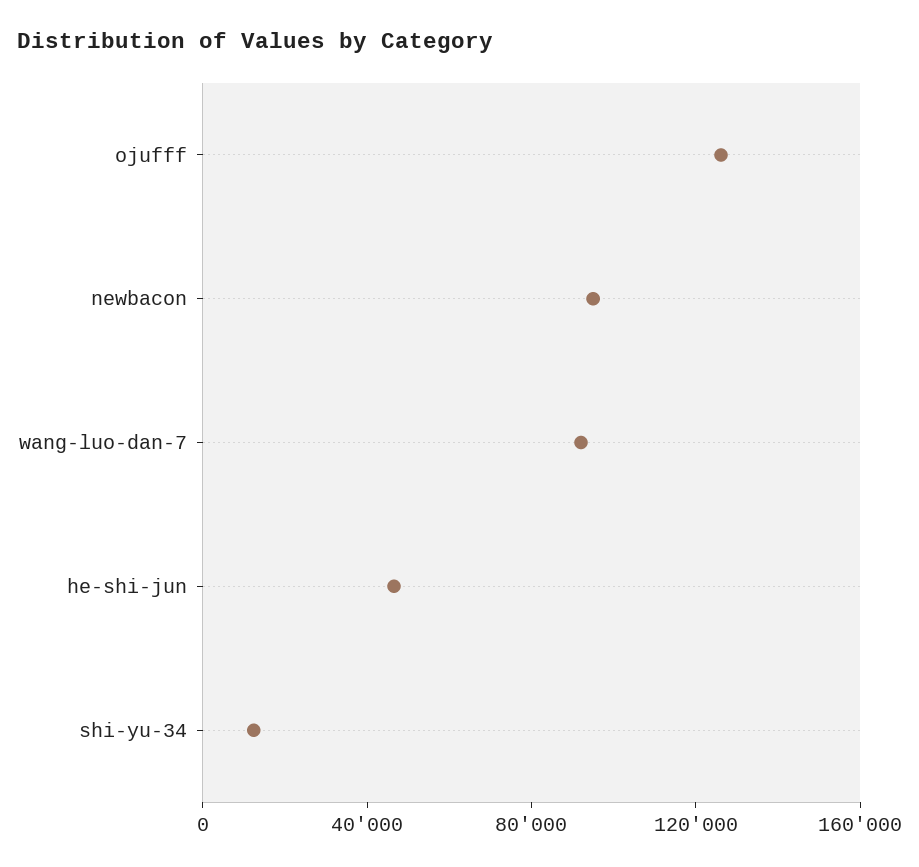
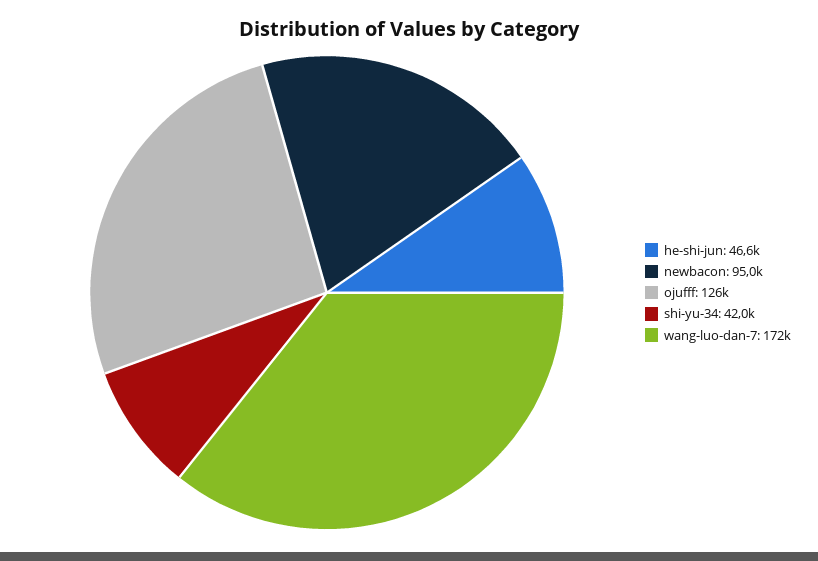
wang-luo-dan-7: 90000 -> 172000
shi-yu-34: 10000 -> 42000

